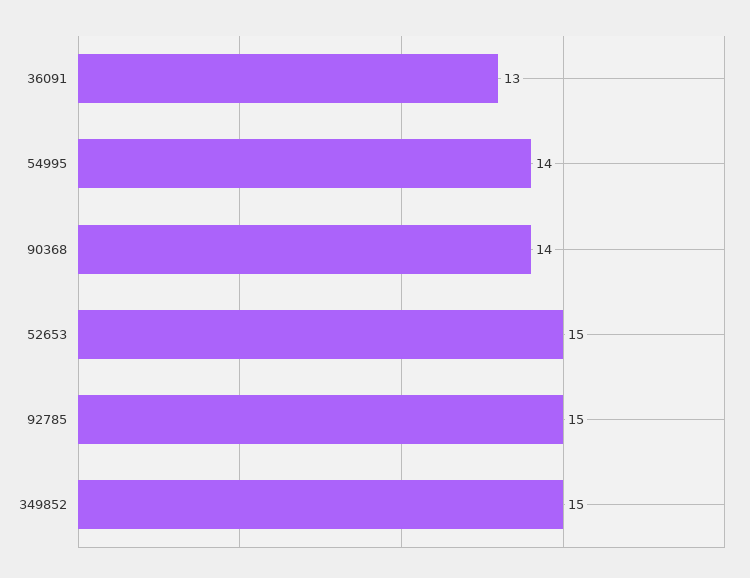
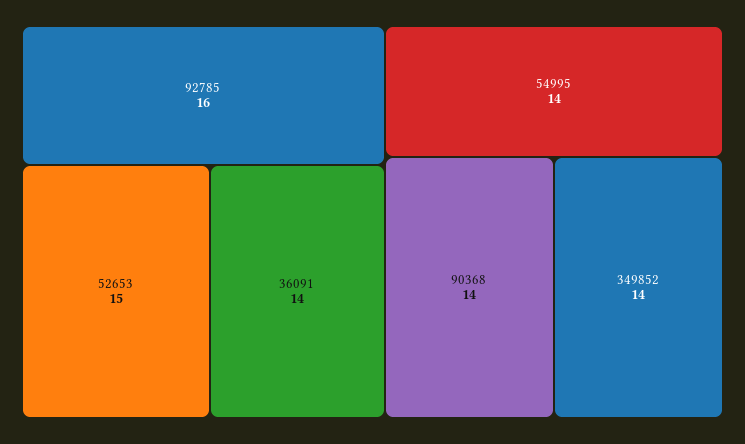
36091: 13 -> 14
92785: 15 -> 16
349852: 15 -> 14

